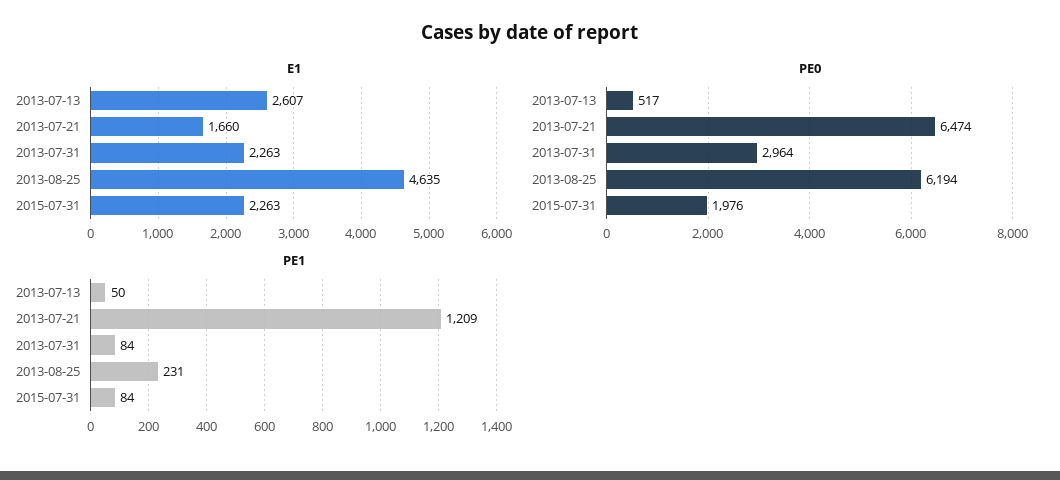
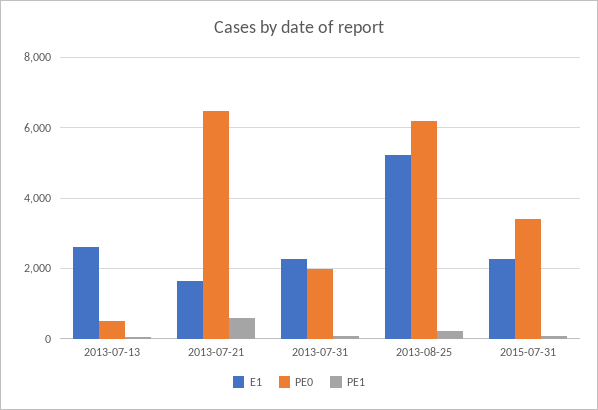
E1, 2013-08-25: 4635 -> 5200
PE0, 2013-07-31: 2964 -> 2000
PE0, 2015-07-31: 1976 -> 3400
PE1, 2013-07-21: 1209 -> 600

